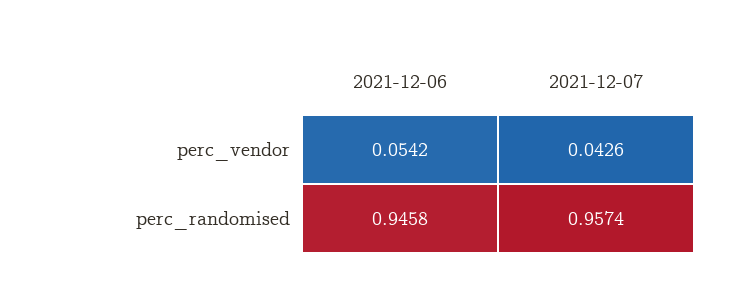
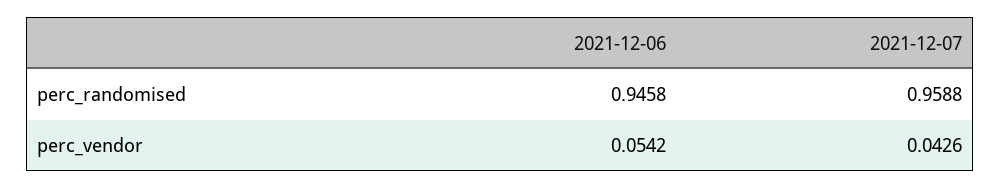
2021-12-07, perc_randomised: 0.9574 -> 0.9588

